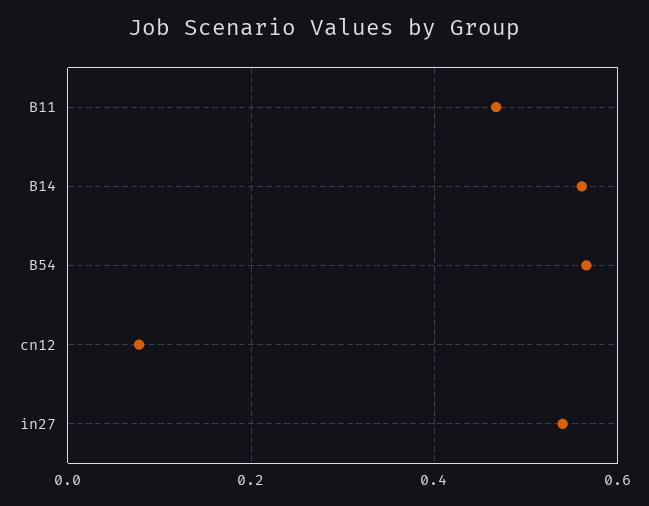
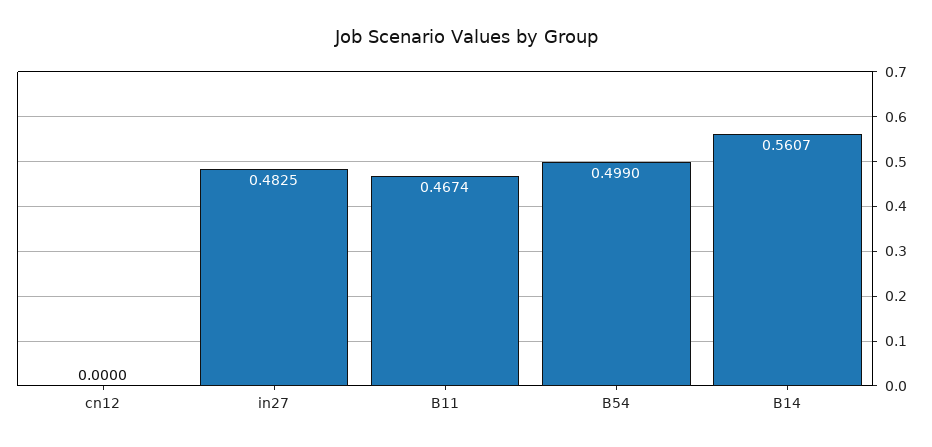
B54: 0.56 -> 0.499
cn12: 0.08 -> 0
in27: 0.54 -> 0.4825

